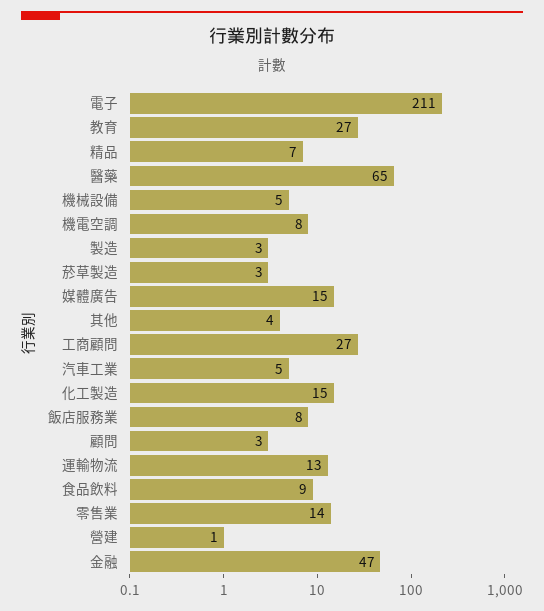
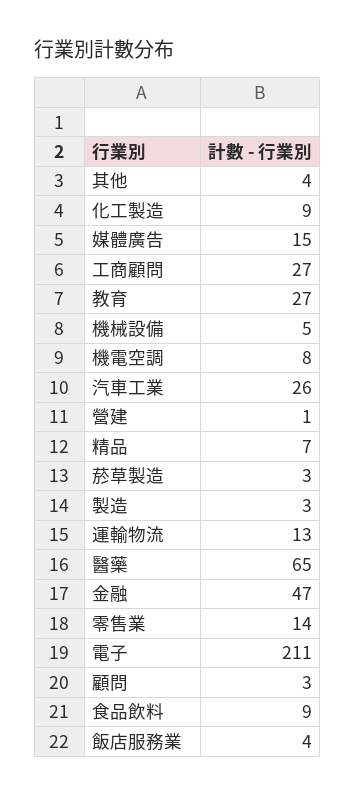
汽車工業: 5 -> 26
化工製造: 15 -> 9
飯店服務業: 8 -> 4

